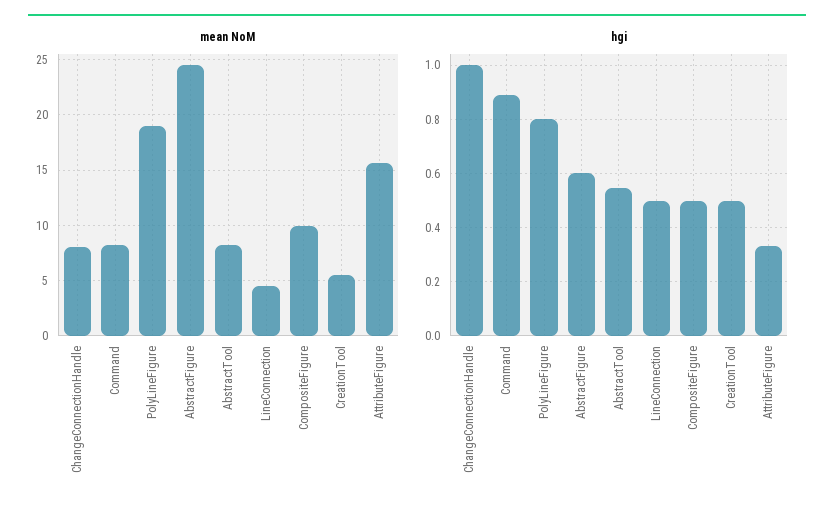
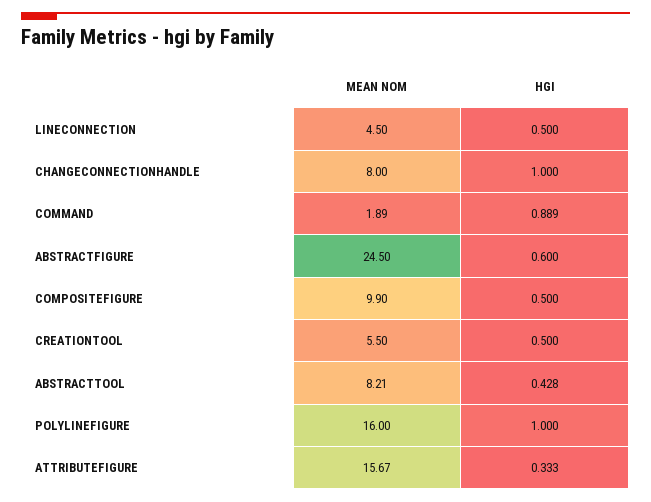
mean NoM, Command: 8 -> 1.89
mean NoM, PolyLineFigure: 19 -> 16
hgi, PolyLineFigure: 0.8 -> 1
hgi, AbstractTool: 0.55 -> 0.428

